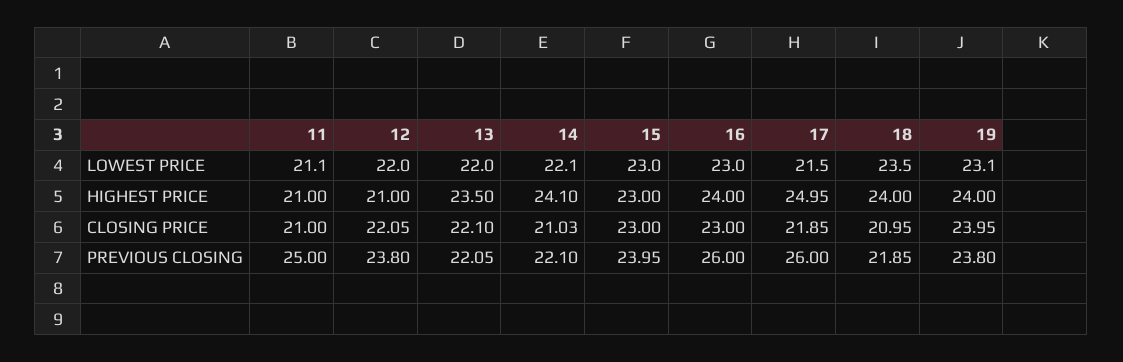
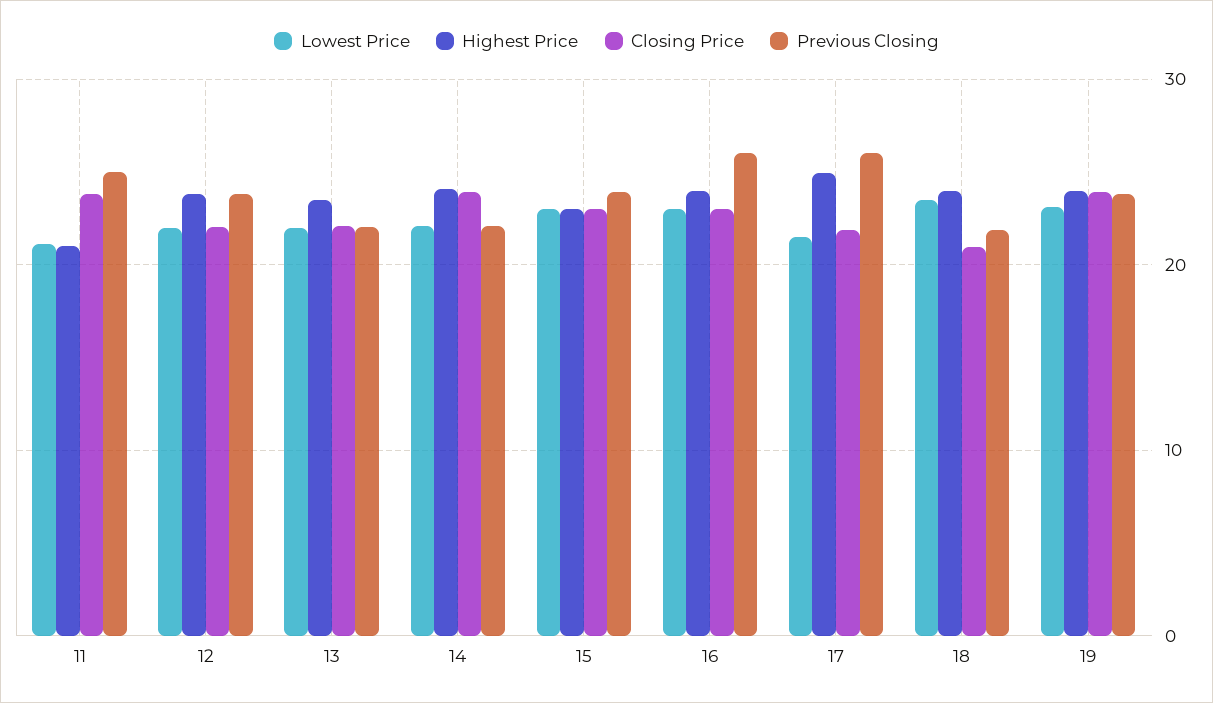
HIGHEST PRICE, 12: 21 -> 24
CLOSING PRICE, 11: 21 -> 24
CLOSING PRICE, 14: 21.03 -> 24

